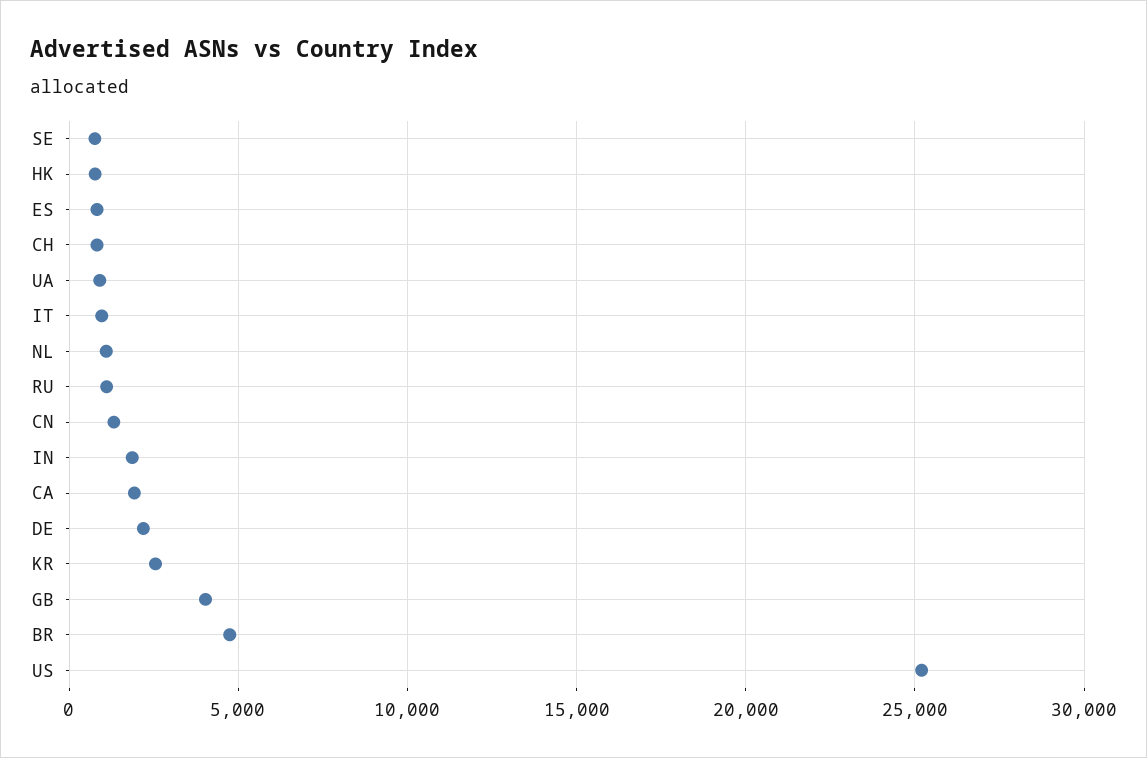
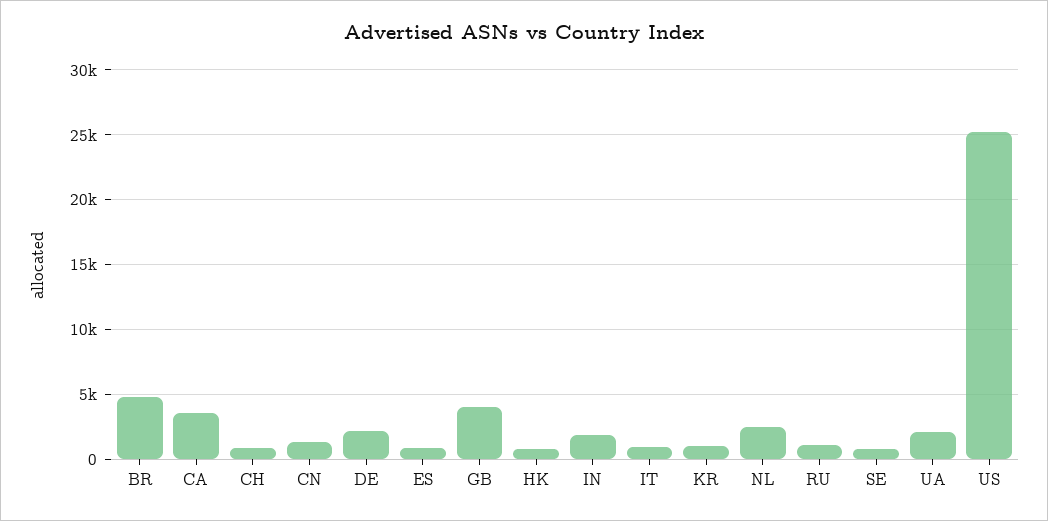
UA: 1000 -> 2000
NL: 1000 -> 2500
CA: 2000 -> 3500
KR: 2500 -> 1000

